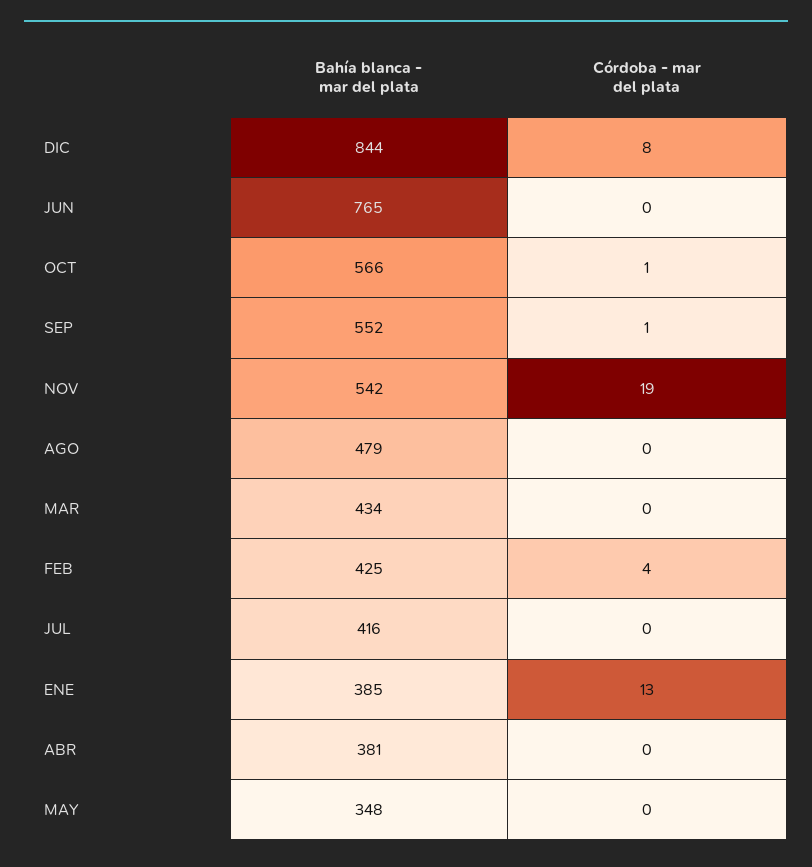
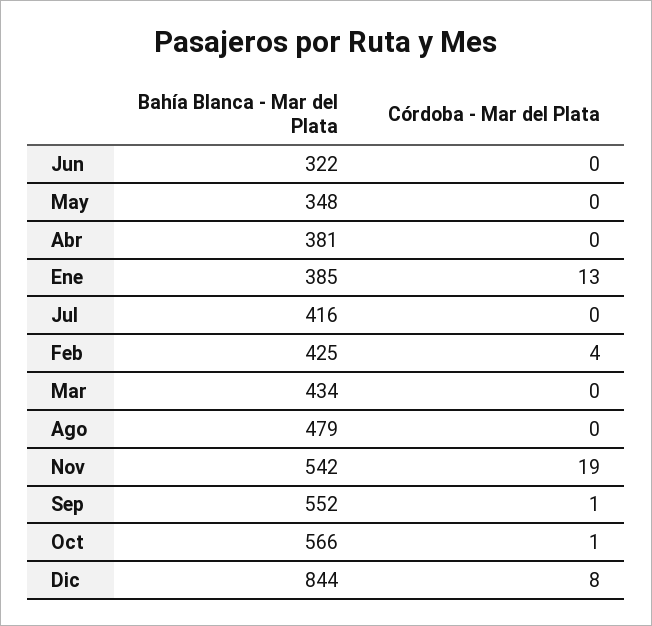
Bahía blanca - mar del plata, JUN: 765 -> 322

